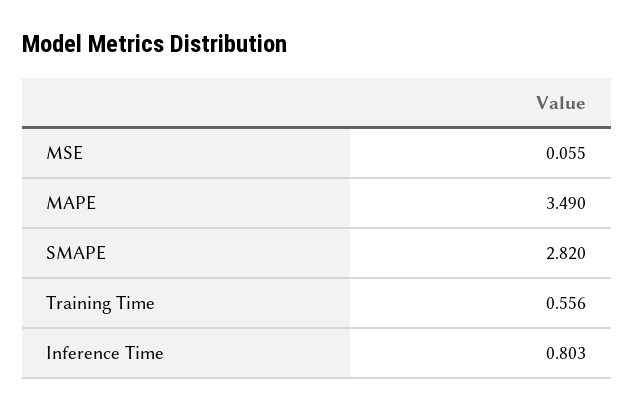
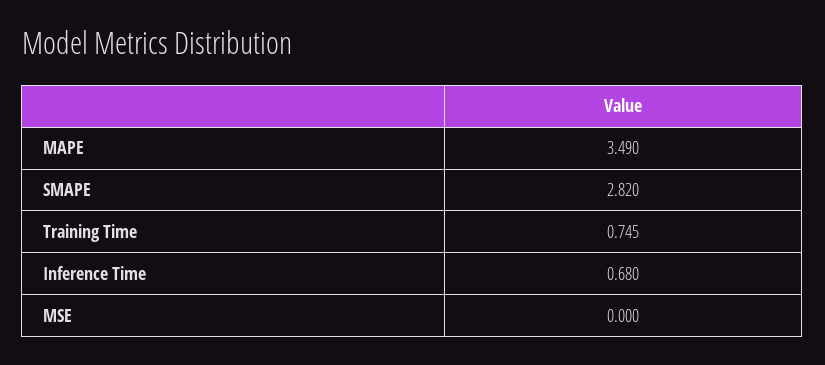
MSE: 0.055 -> 0
Training Time: 0.556 -> 0.745
Inference Time: 0.803 -> 0.68

